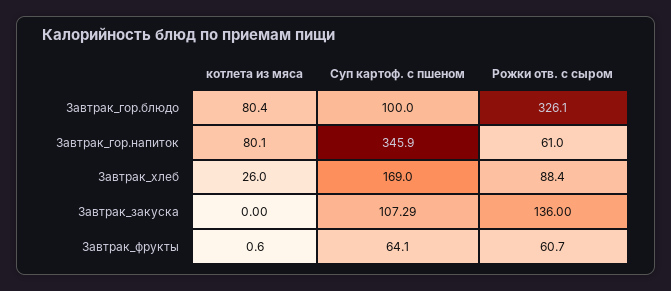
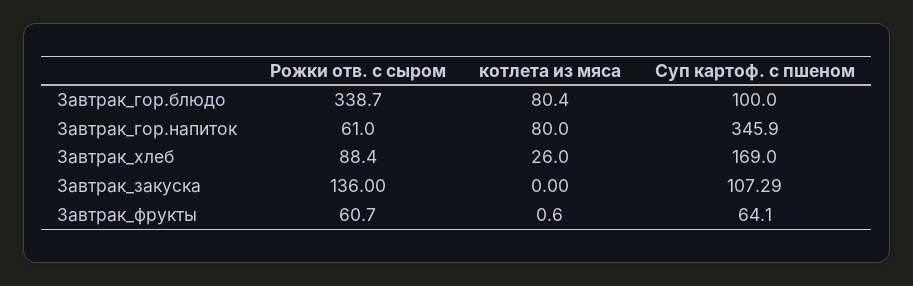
Рожки отв. с сыром, Завтрак_гор.блюдо: 326.1 -> 338.7
котлета из мяса, Завтрак_гор.напиток: 80.1 -> 80

